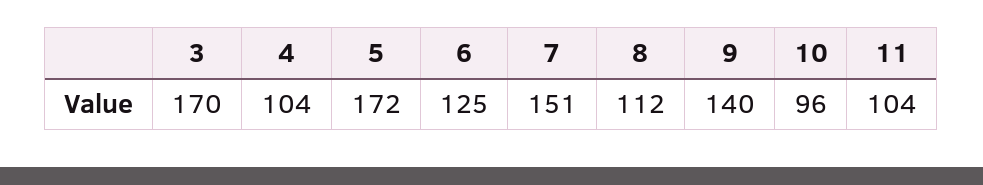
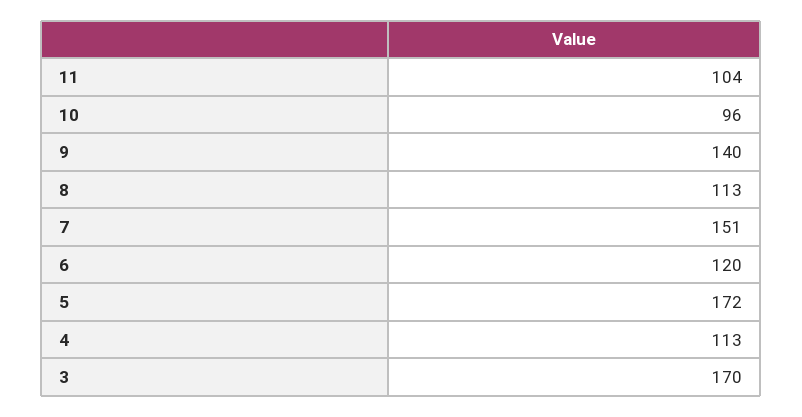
4: 104 -> 113
6: 125 -> 120
8: 112 -> 113

